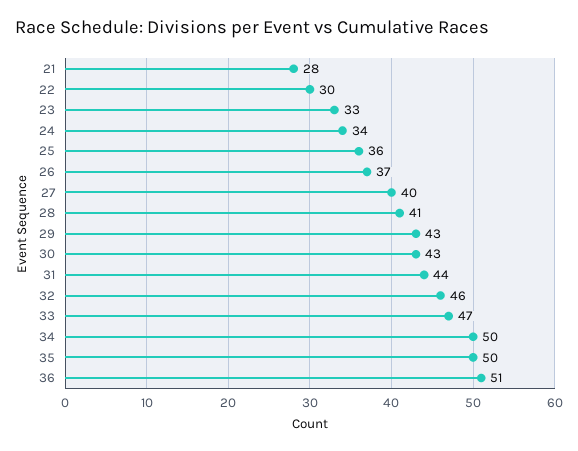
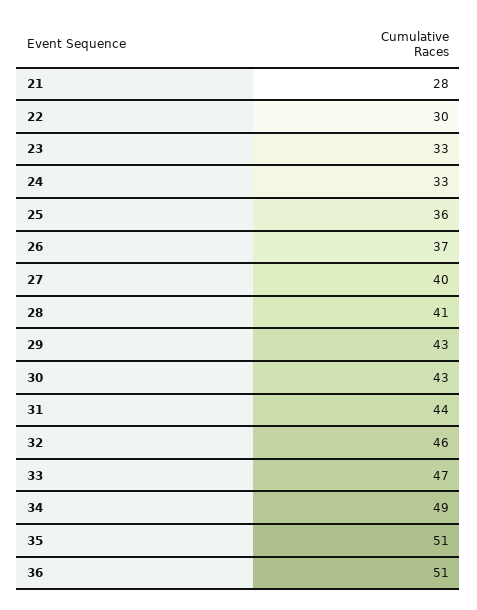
24: 34 -> 33
34: 50 -> 49
35: 50 -> 51

